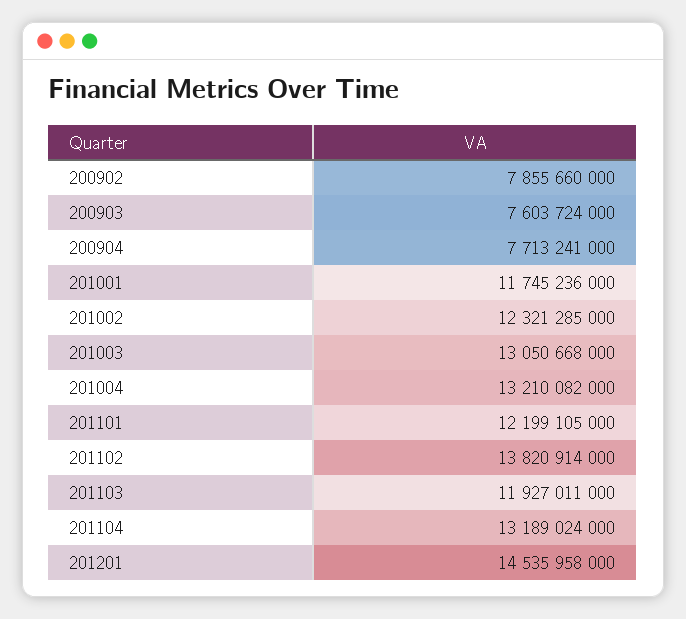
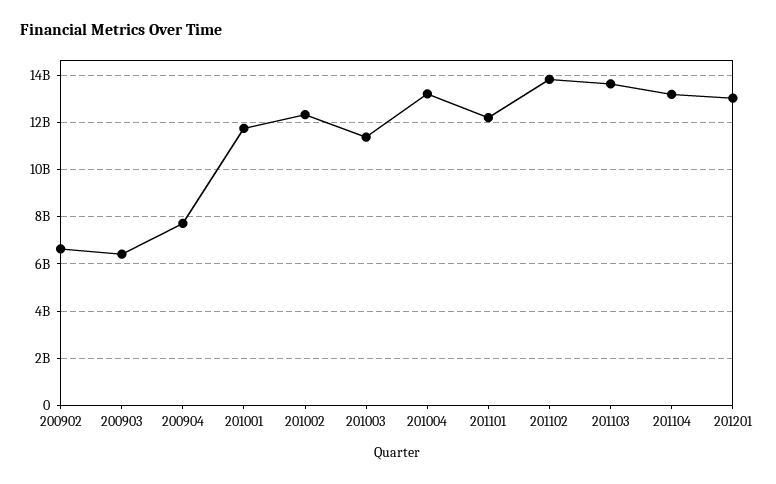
200902: 7855660000 -> 6500000000
200903: 7603724000 -> 6500000000
201003: 13050668000 -> 11500000000
201103: 11927011000 -> 13500000000
201201: 14535958000 -> 13000000000

